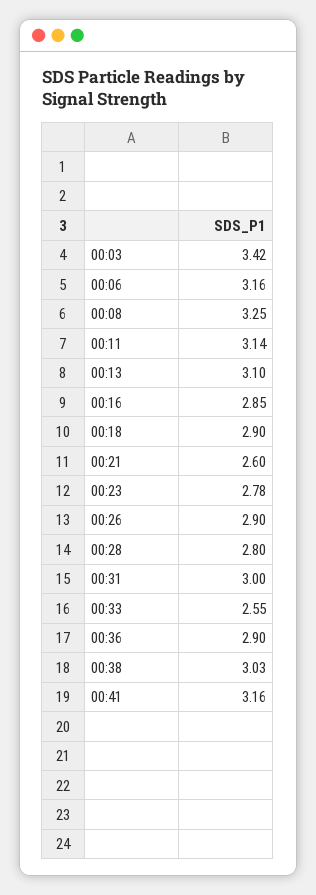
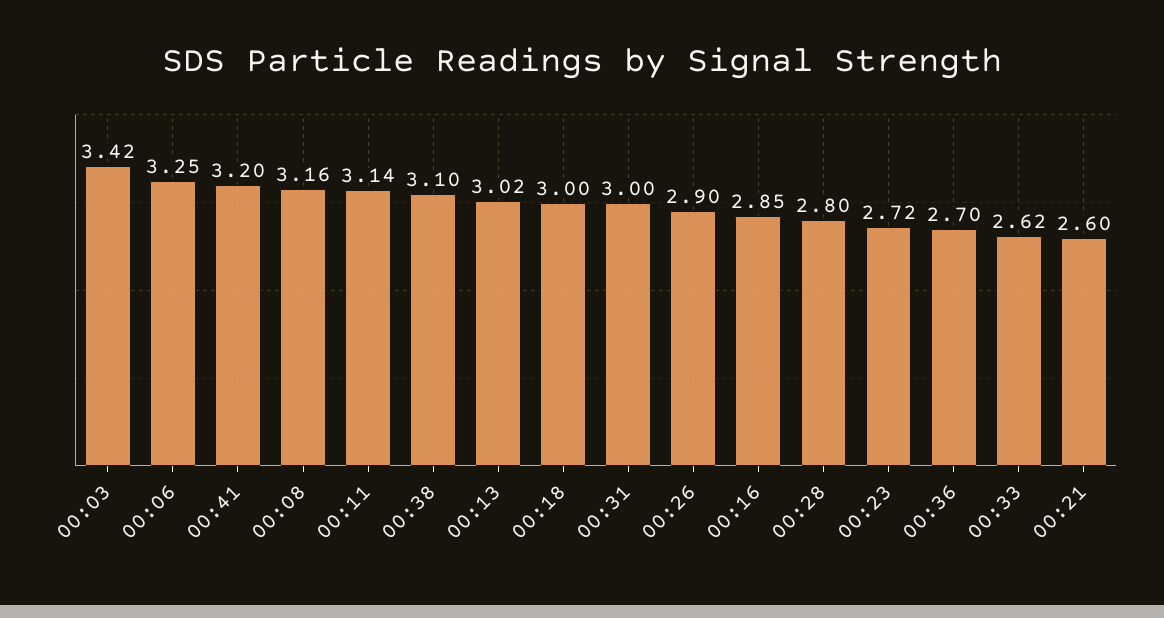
00:06: 3.16 -> 3.25
00:08: 3.25 -> 3.16
00:13: 3.1 -> 3.02
00:18: 2.9 -> 3
00:23: 2.78 -> 2.72
00:33: 2.55 -> 2.62
00:36: 2.9 -> 2.7
00:38: 3.03 -> 3.1
00:41: 3.16 -> 3.2

